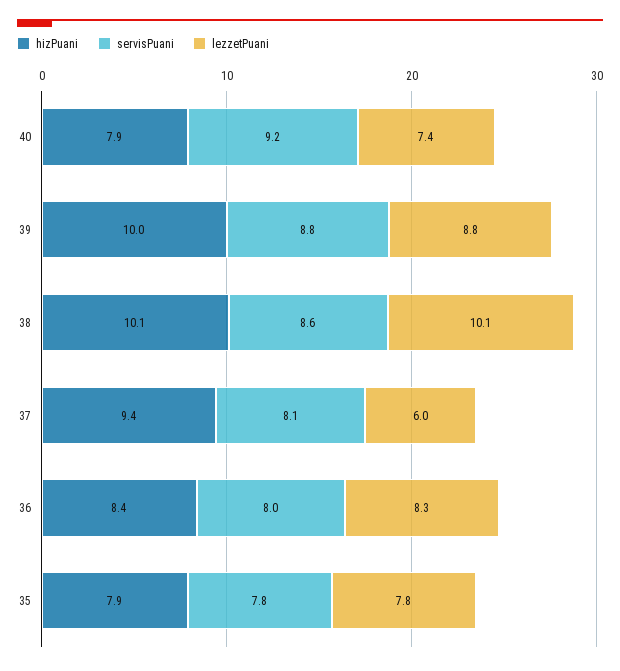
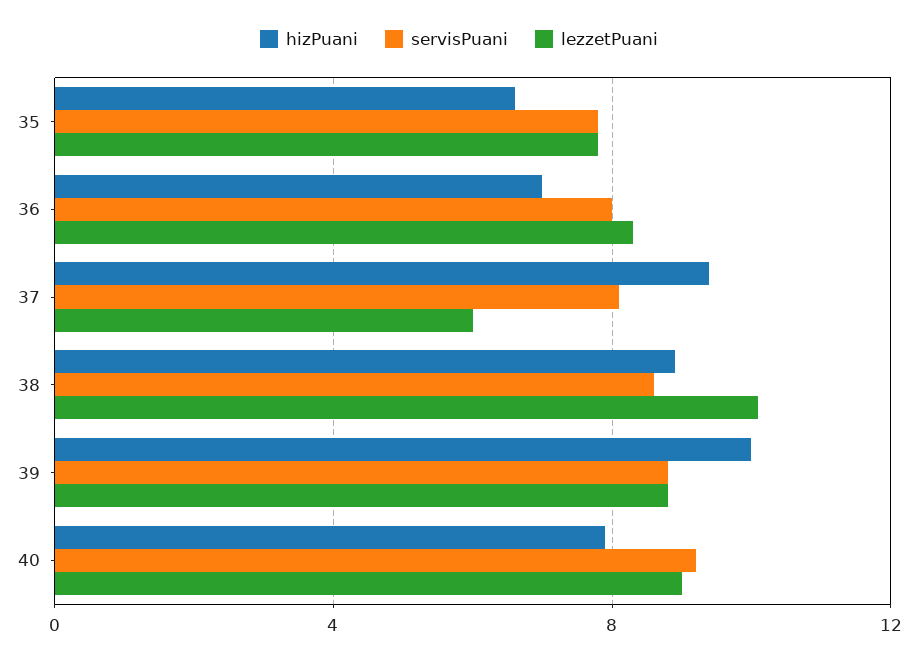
lezzetPuani, 40: 7.4 -> 9
hizPuani, 38: 10.1 -> 9
hizPuani, 36: 8.4 -> 7
hizPuani, 35: 7.9 -> 6.5

